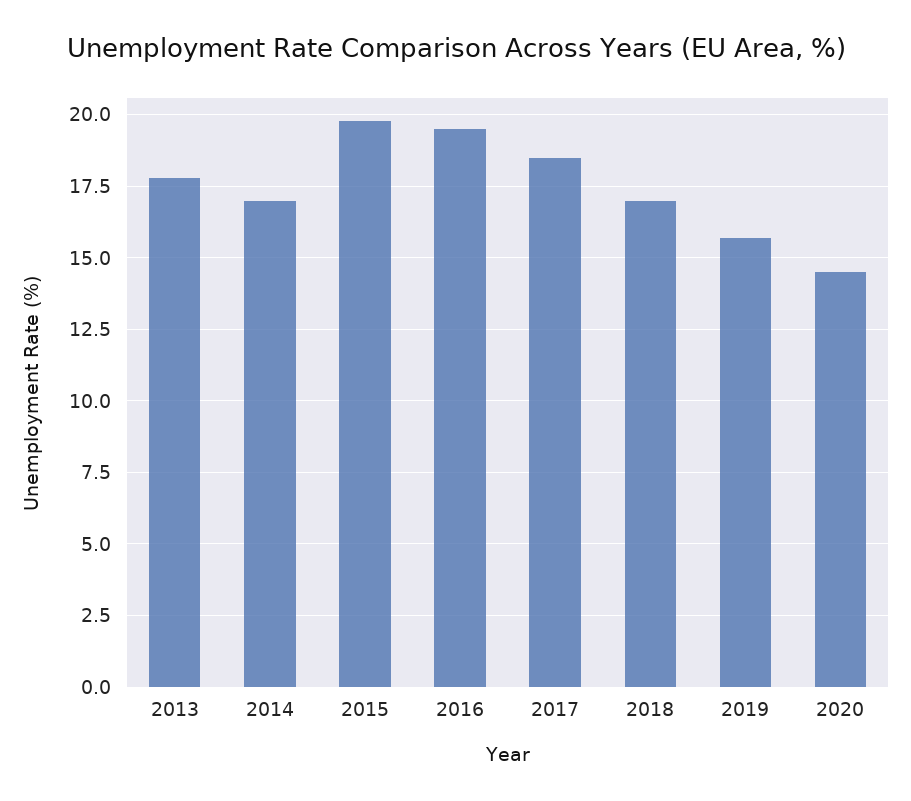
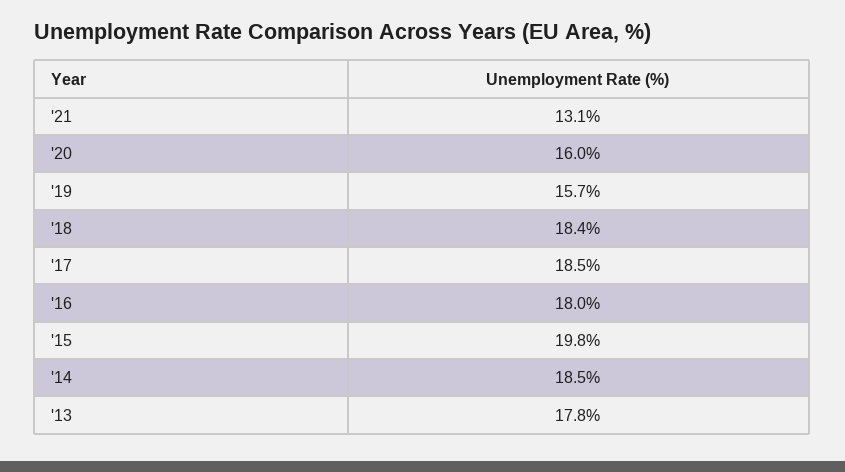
2014: 17 -> 18.5
2016: 19.5 -> 18
2018: 17 -> 18.4
2020: 14.5 -> 16
'21: none -> 13.1

